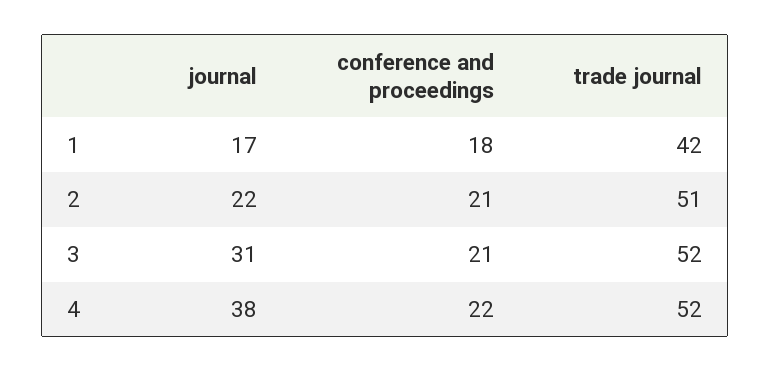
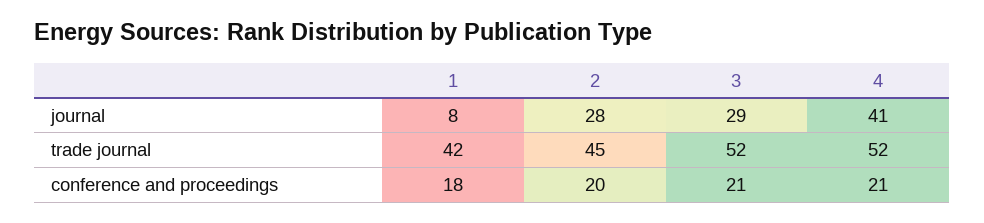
journal, 1: 17 -> 8
journal, 2: 22 -> 28
conference and proceedings, 2: 21 -> 20
trade journal, 2: 51 -> 45
journal, 3: 31 -> 29
journal, 4: 38 -> 41
conference and proceedings, 4: 22 -> 21

